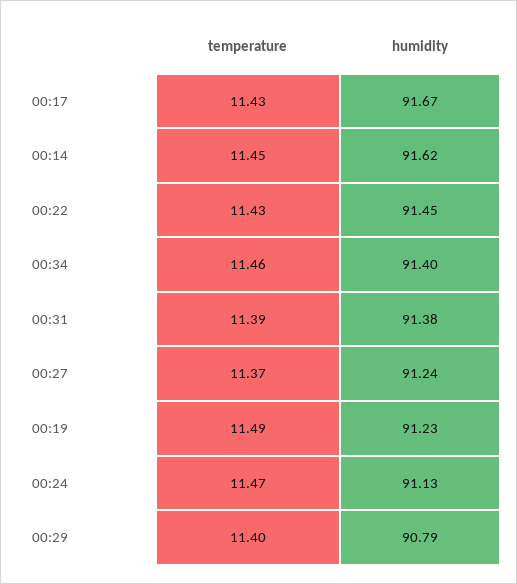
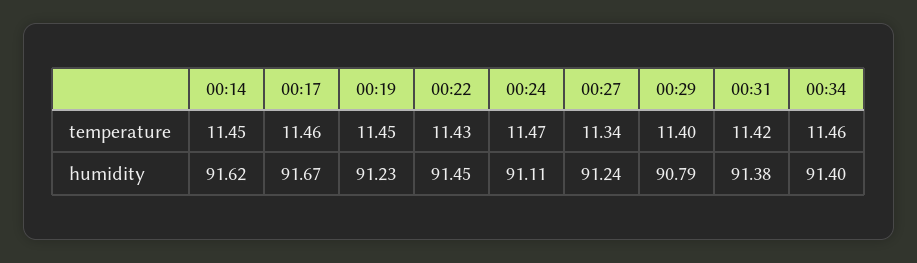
temperature, 00:17: 11.43 -> 11.46
temperature, 00:31: 11.39 -> 11.42
temperature, 00:27: 11.37 -> 11.34
temperature, 00:19: 11.49 -> 11.45
humidity, 00:24: 91.13 -> 91.11

